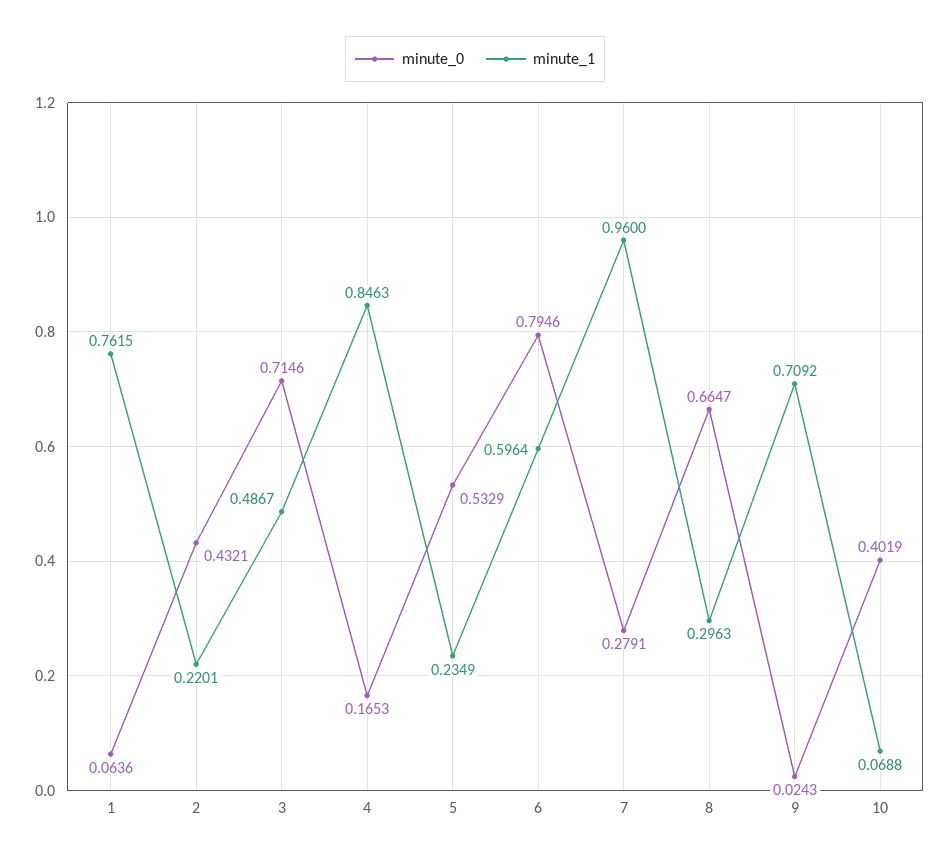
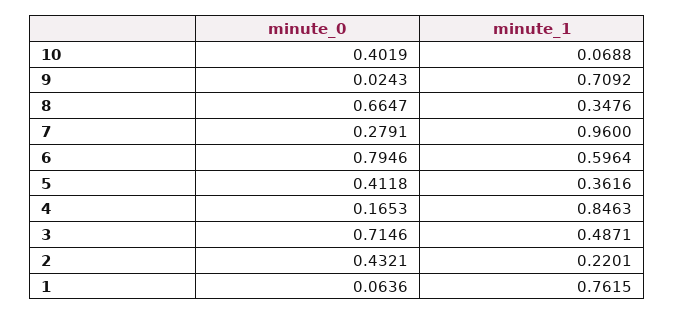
minute_1, 3: 0.4867 -> 0.4871
minute_0, 5: 0.5329 -> 0.4118
minute_1, 5: 0.2349 -> 0.3616
minute_1, 8: 0.2963 -> 0.3476

